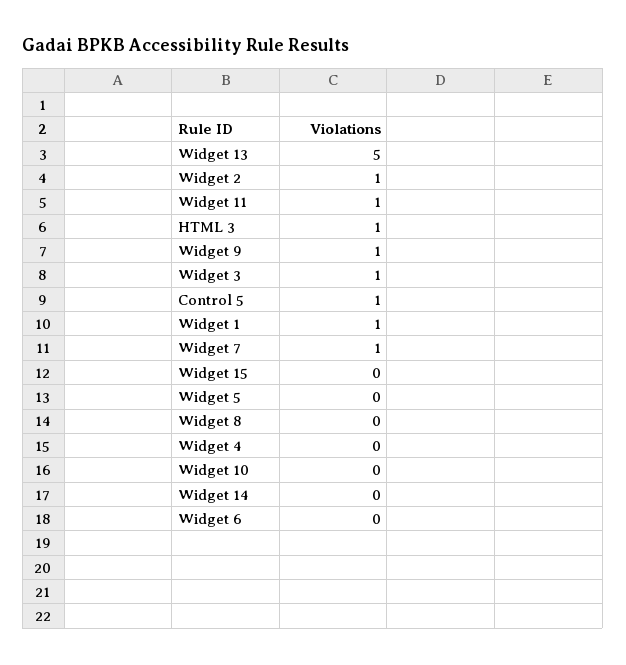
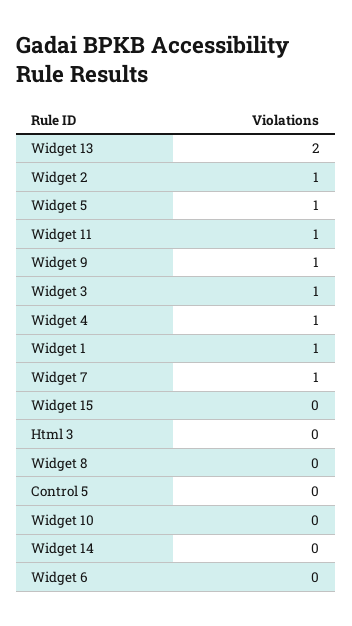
Widget 13: 5 -> 2
HTML 3: 1 -> 0
Control 5: 1 -> 0
Widget 5: 0 -> 1
Widget 4: 0 -> 1

